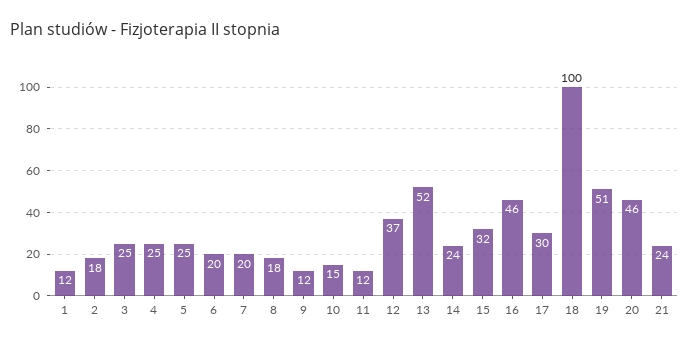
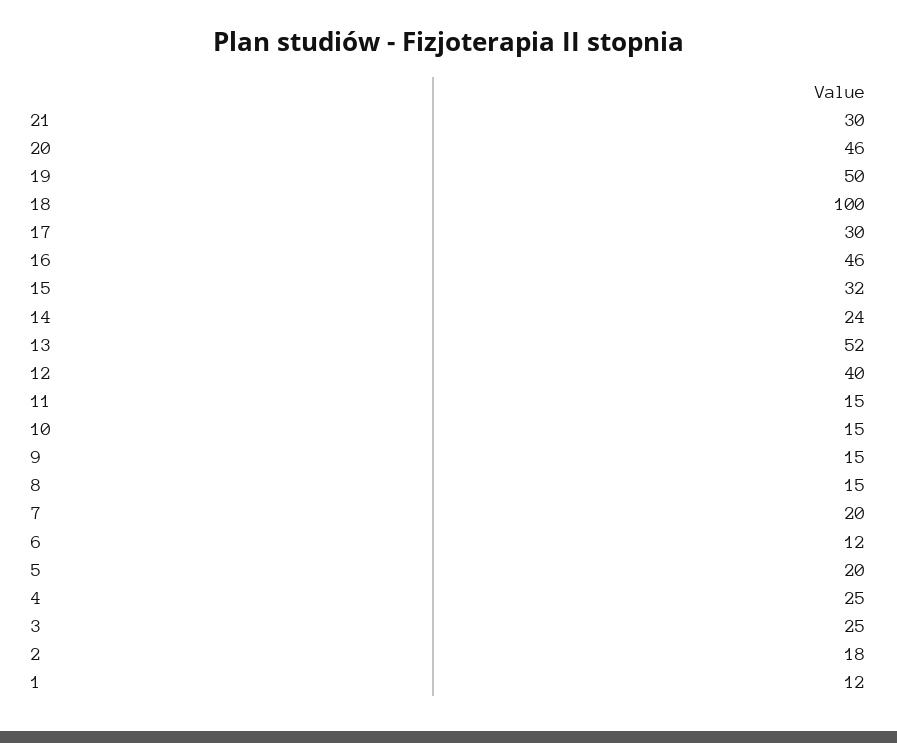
5: 25 -> 20
6: 20 -> 12
8: 18 -> 15
9: 12 -> 15
11: 12 -> 15
12: 37 -> 40
19: 51 -> 50
21: 24 -> 30

